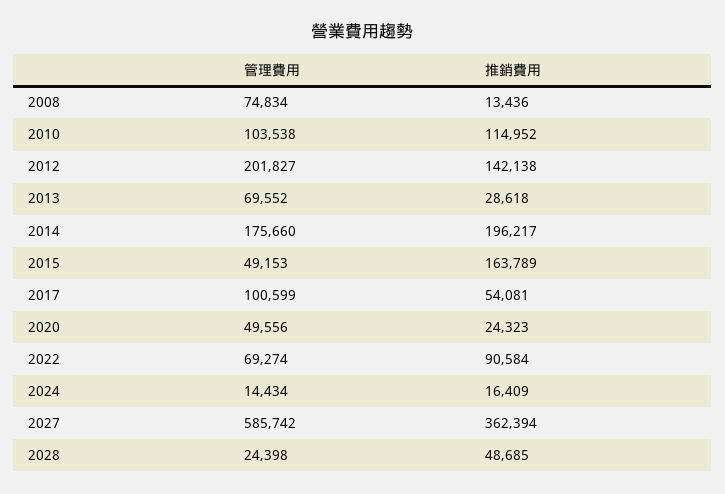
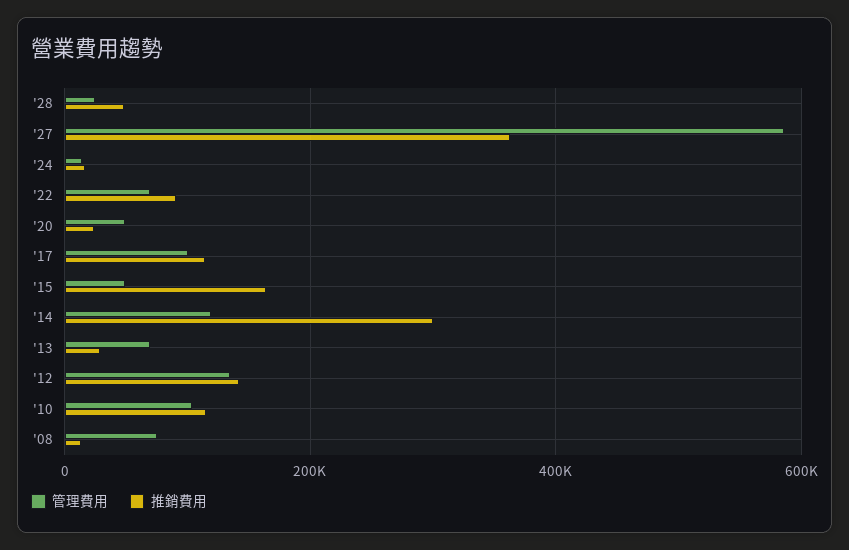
管理費用, 2012: 201827 -> 140000
管理費用, 2014: 175660 -> 120000
推銷費用, 2014: 196217 -> 300000
推銷費用, 2017: 54081 -> 120000

